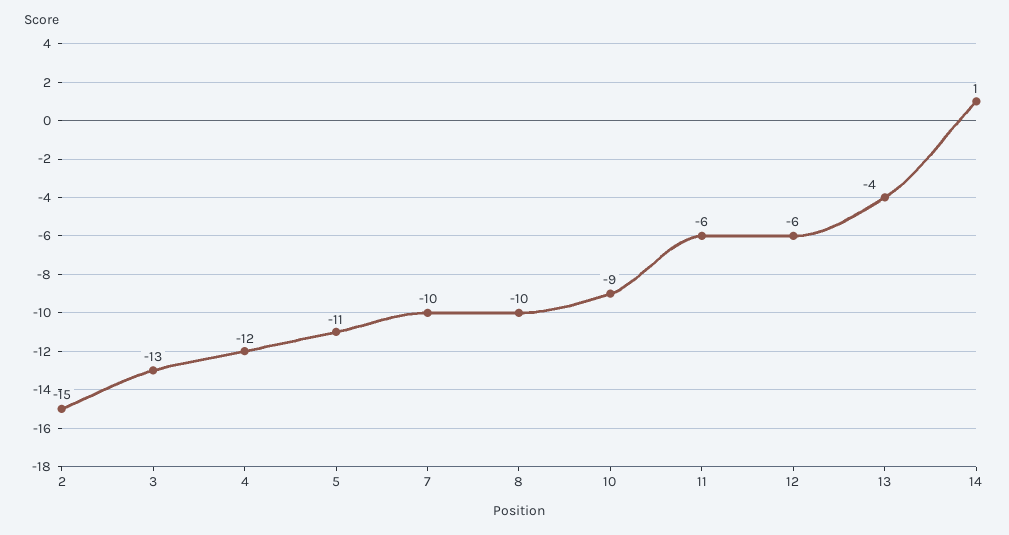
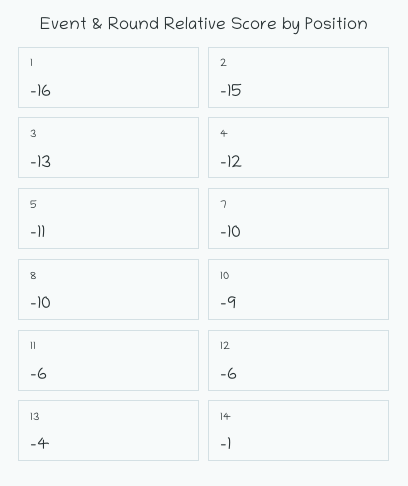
14: 1 -> -1
1: none -> -16

